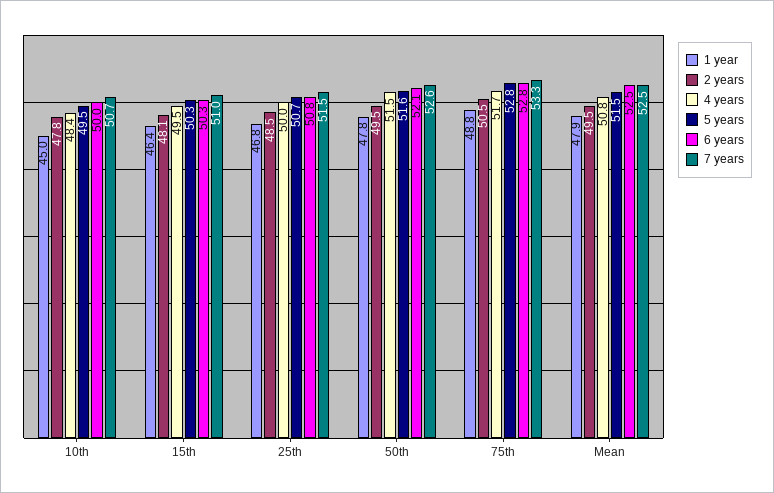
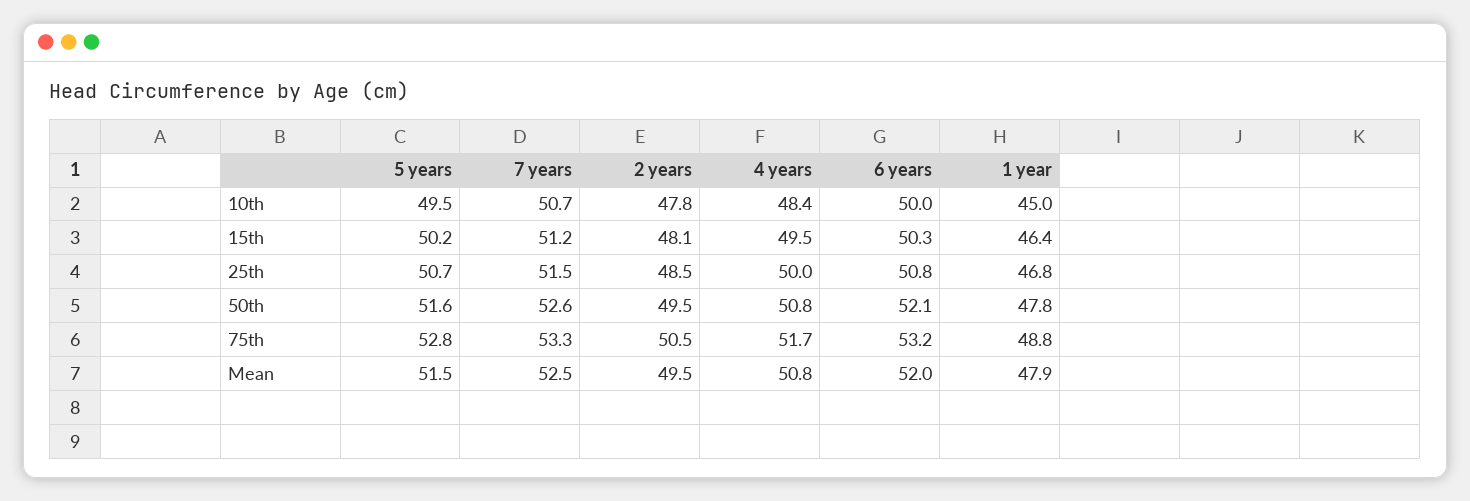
5 years, 15th: 50.3 -> 50.2
7 years, 15th: 51 -> 51.2
4 years, 50th: 51.5 -> 50.8
6 years, 75th: 52.8 -> 53.2
6 years, Mean: 52.5 -> 52

